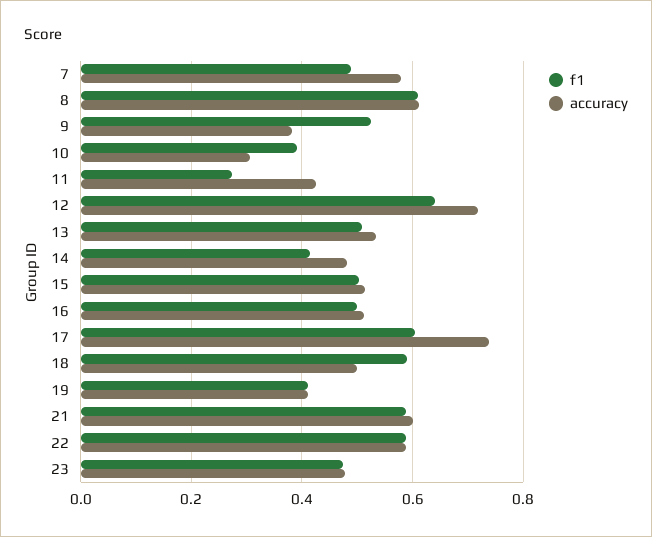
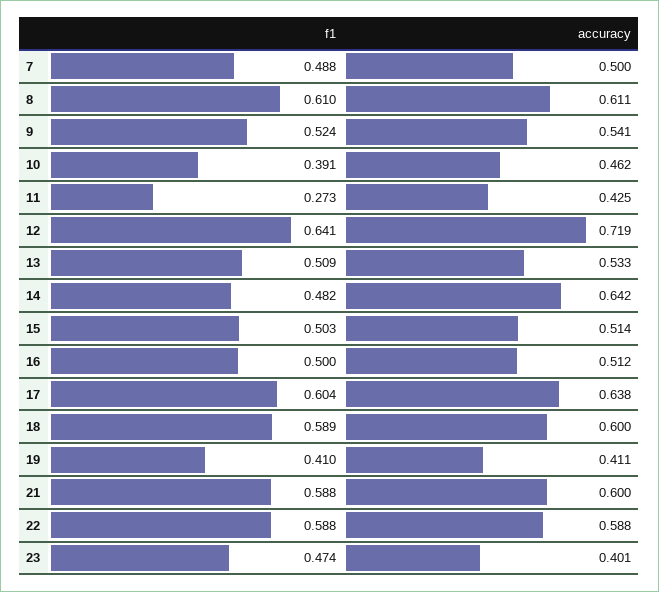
accuracy, 7: 0.58 -> 0.5
accuracy, 9: 0.38 -> 0.541
accuracy, 10: 0.3 -> 0.462
f1, 14: 0.42 -> 0.482
accuracy, 14: 0.48 -> 0.642
accuracy, 17: 0.74 -> 0.638
accuracy, 18: 0.5 -> 0.6
accuracy, 23: 0.48 -> 0.401

